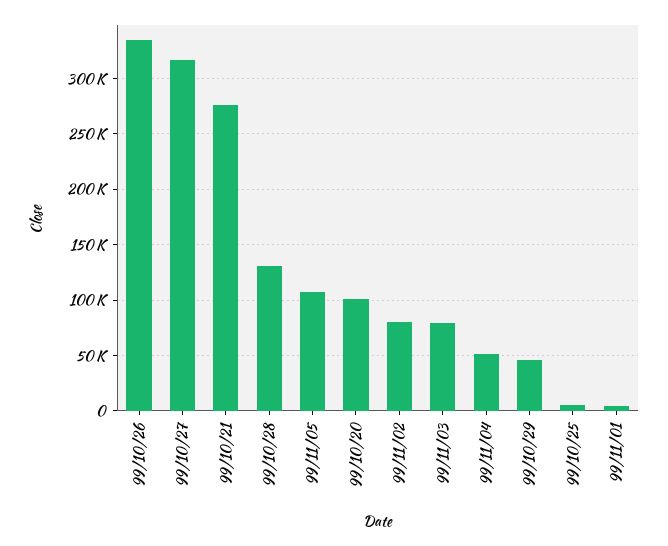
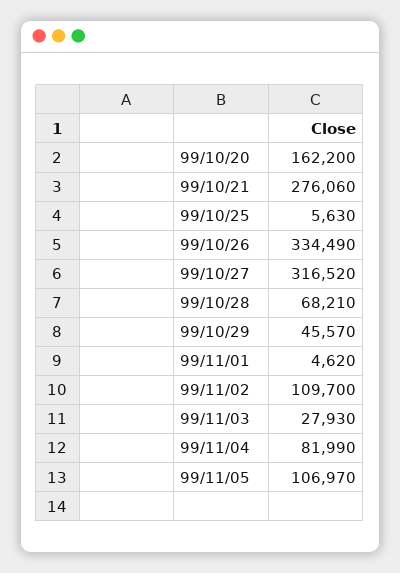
99/10/28: 130000 -> 68210
99/10/20: 100000 -> 162200
99/11/02: 80000 -> 109700
99/11/03: 80000 -> 27930
99/11/04: 50000 -> 81990

